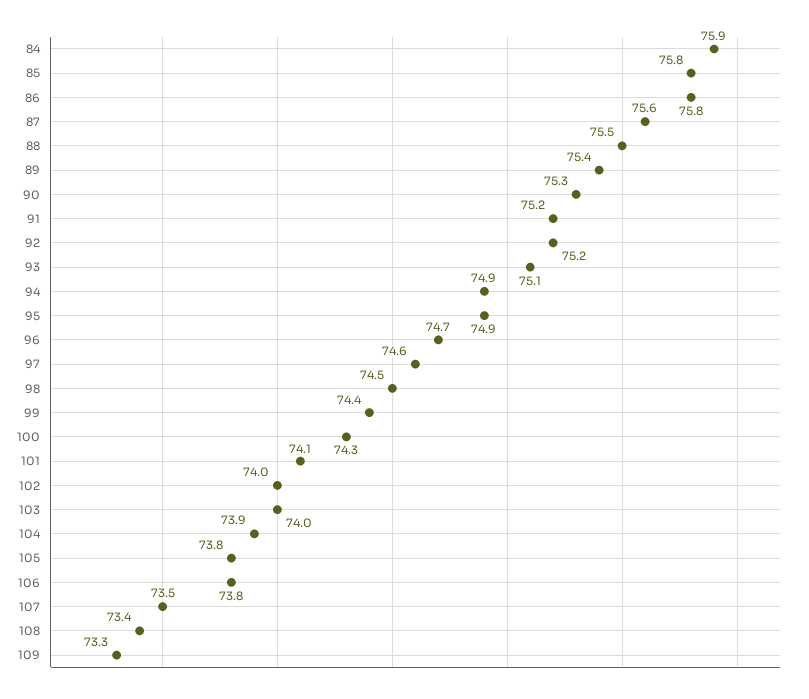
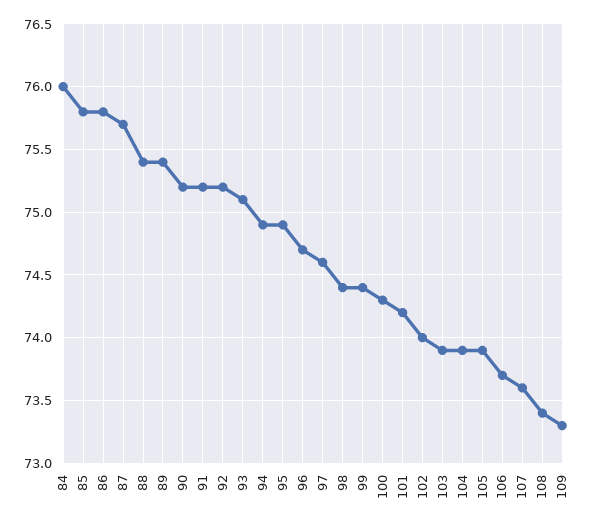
84: 75.9 -> 76
87: 75.6 -> 75.7
88: 75.5 -> 75.4
90: 75.3 -> 75.2
98: 74.5 -> 74.4
101: 74.1 -> 74.2
103: 74 -> 73.9
105: 73.8 -> 73.9
106: 73.8 -> 73.7
107: 73.5 -> 73.6

